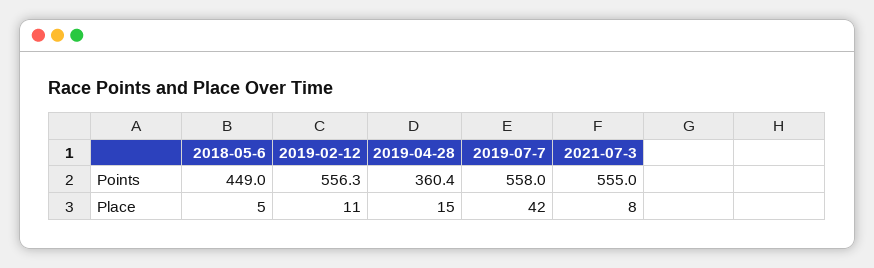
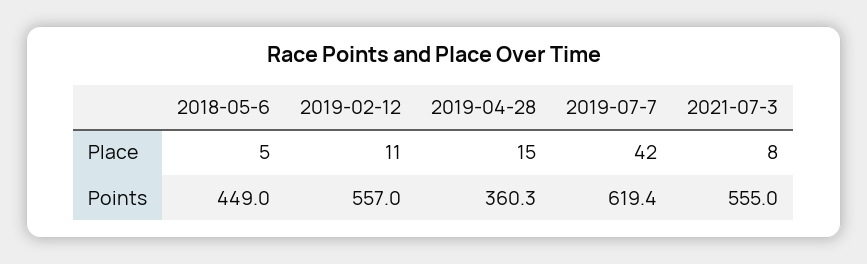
2019-02-12, Points: 556.3 -> 557
2019-04-28, Points: 360.4 -> 360.3
2019-07-7, Points: 558 -> 619.4

